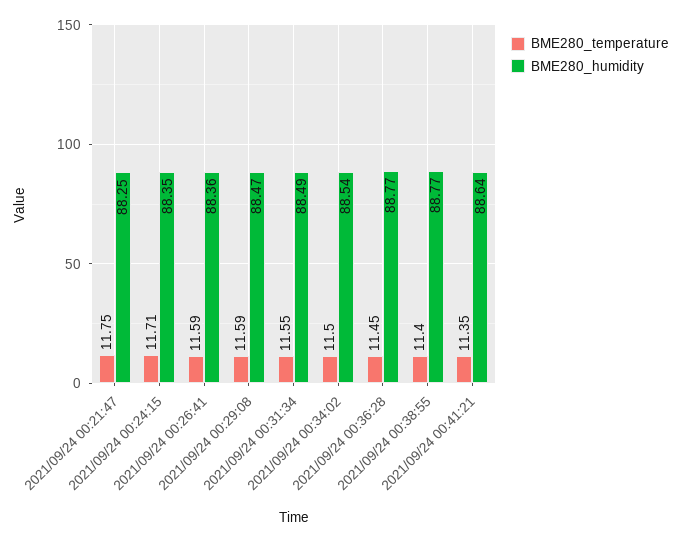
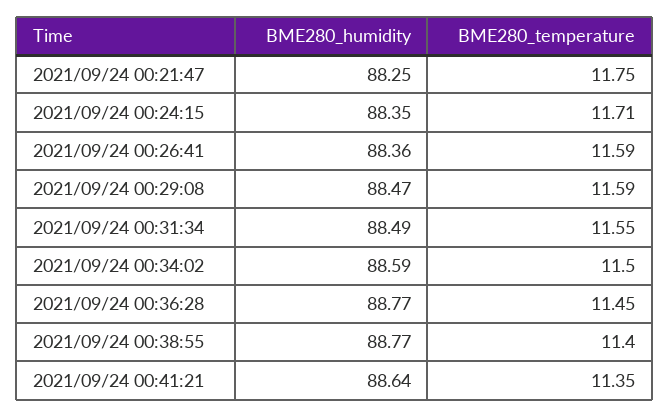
BME280_humidity, 2021/09/24 00:34:02: 88.54 -> 88.59

